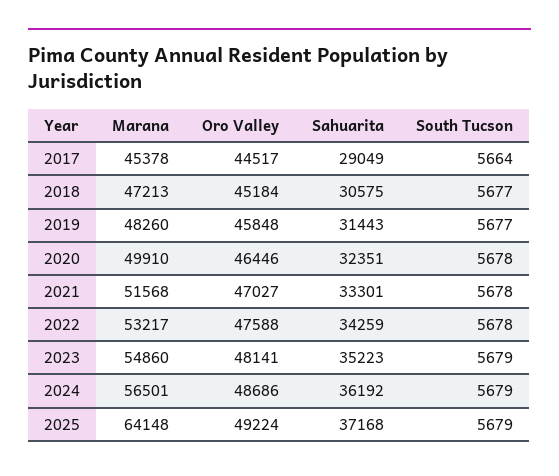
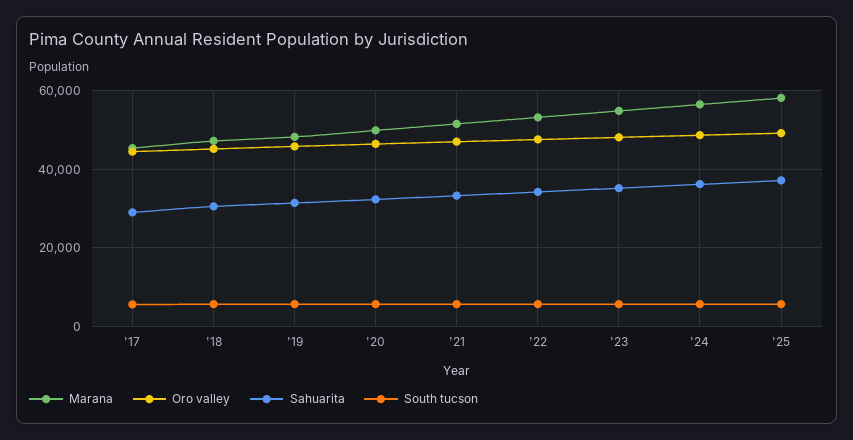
Marana, 2025: 64148 -> 58000

